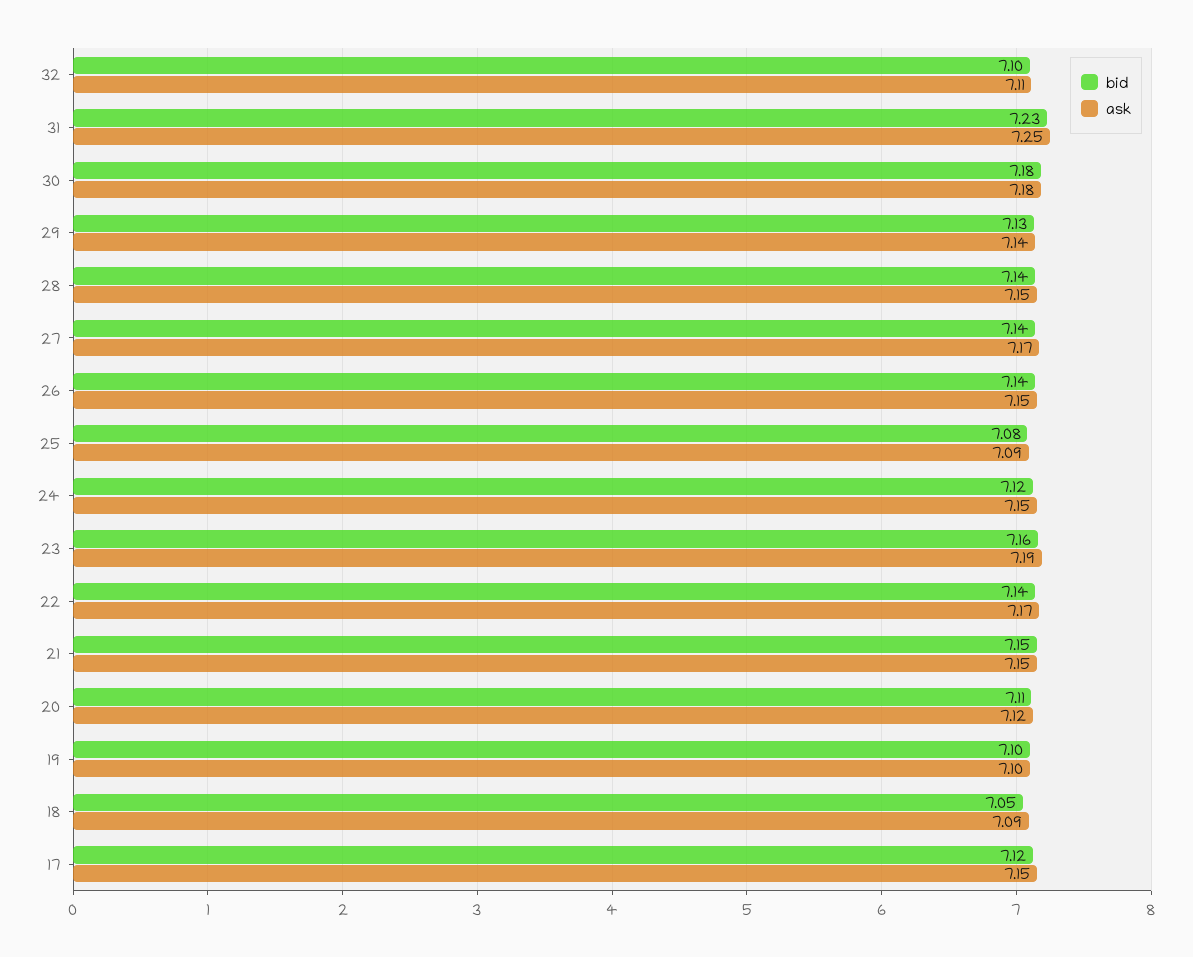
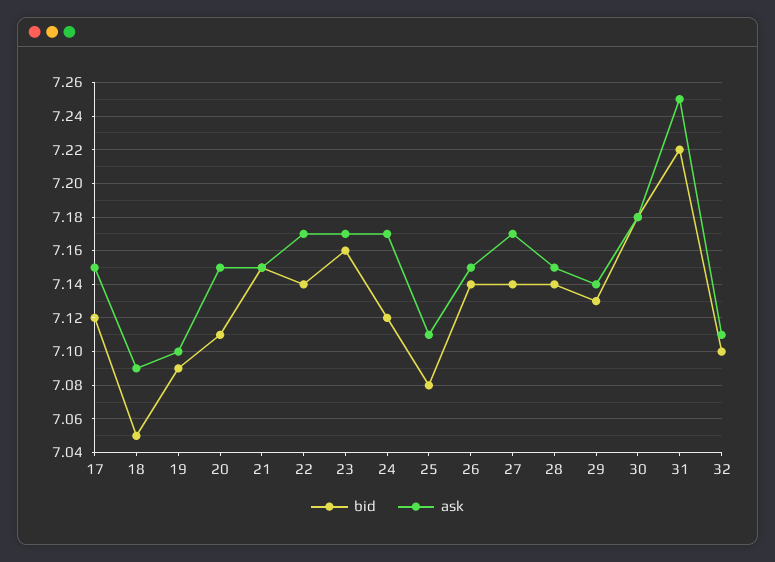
bid, 31: 7.23 -> 7.22
ask, 25: 7.09 -> 7.11
ask, 24: 7.15 -> 7.17
ask, 23: 7.19 -> 7.17
ask, 20: 7.12 -> 7.15
bid, 19: 7.1 -> 7.09

